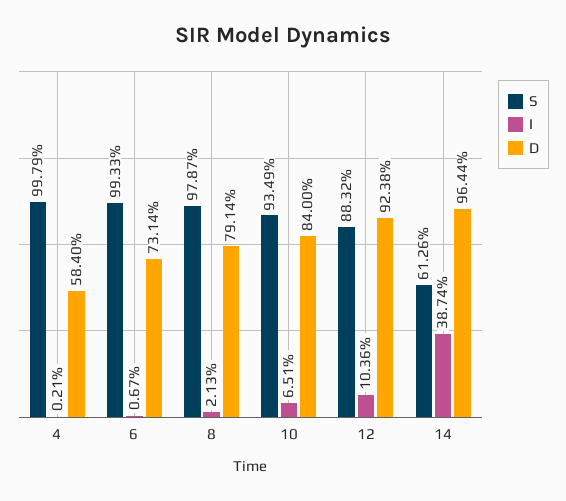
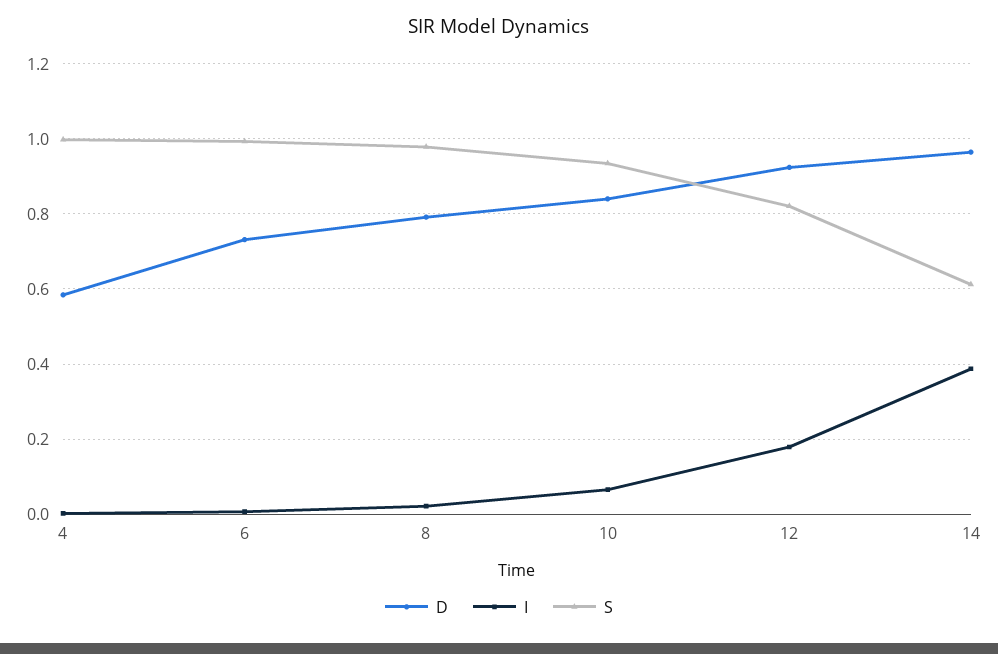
S, 12: 0.8832 -> 0.82
I, 12: 0.1036 -> 0.18

